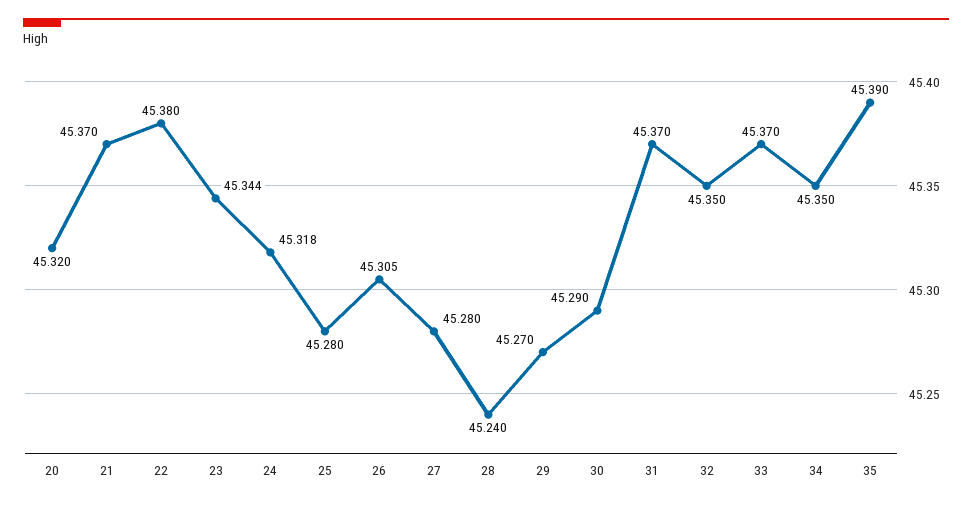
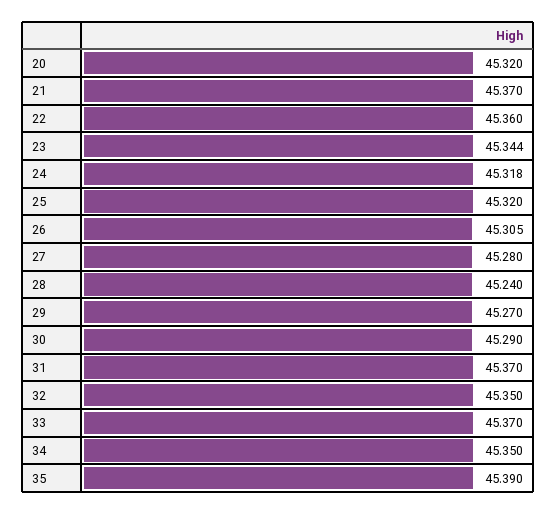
22: 45.38 -> 45.36
25: 45.28 -> 45.32

